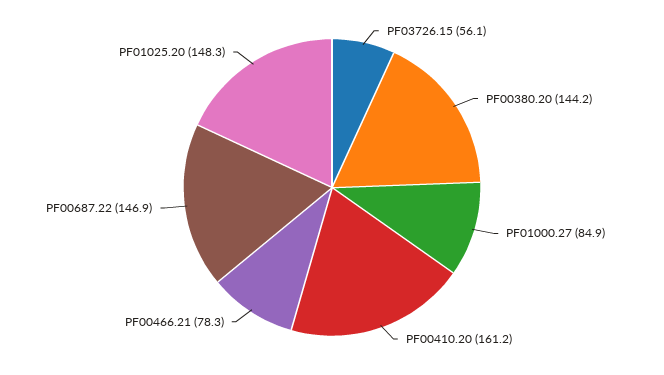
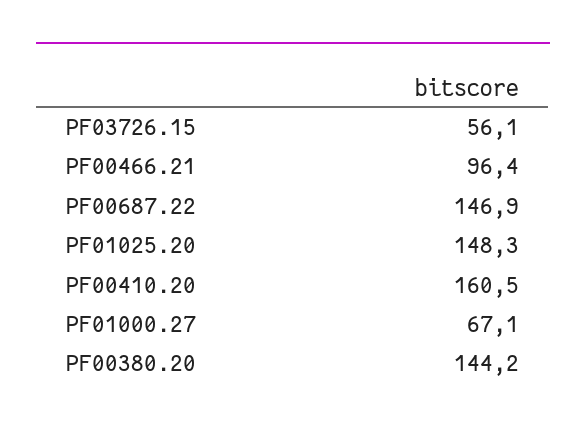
PF01000.27: 84.9 -> 67.1
PF00410.20: 161.2 -> 160.5
PF00466.21: 78.3 -> 96.4

